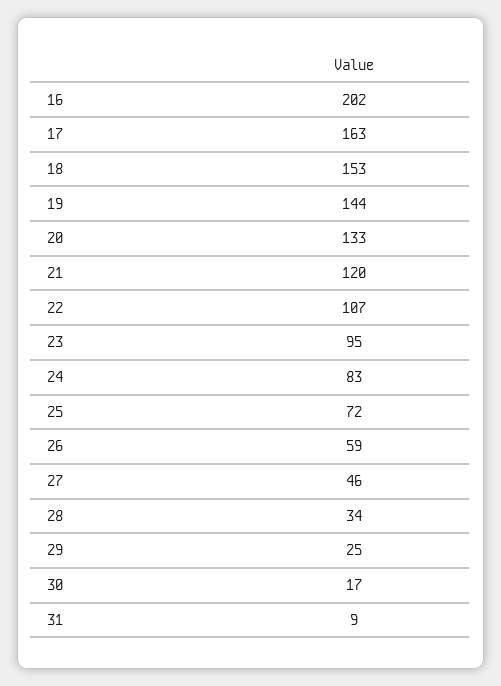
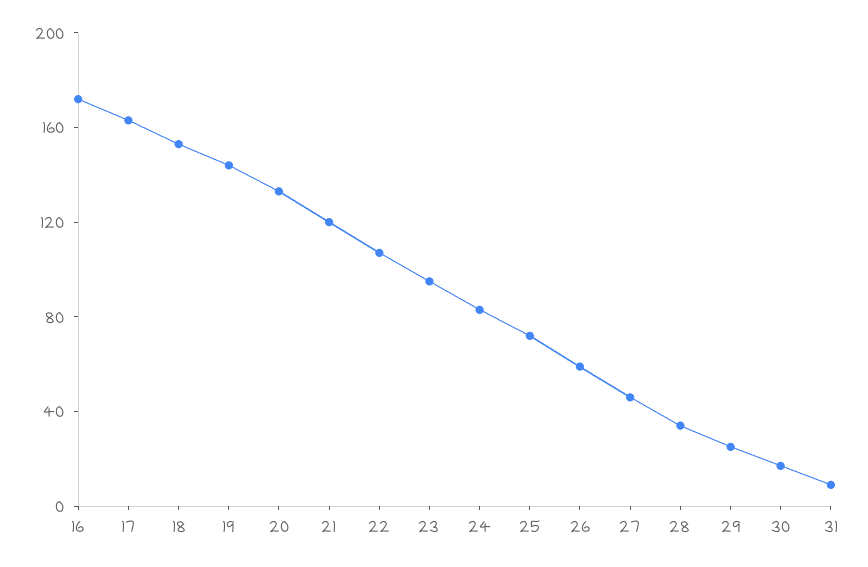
16: 202 -> 170

